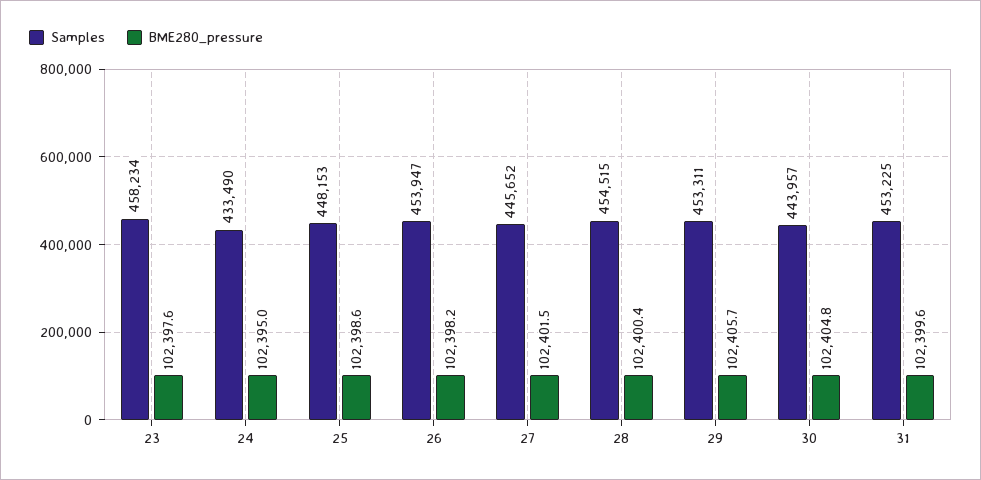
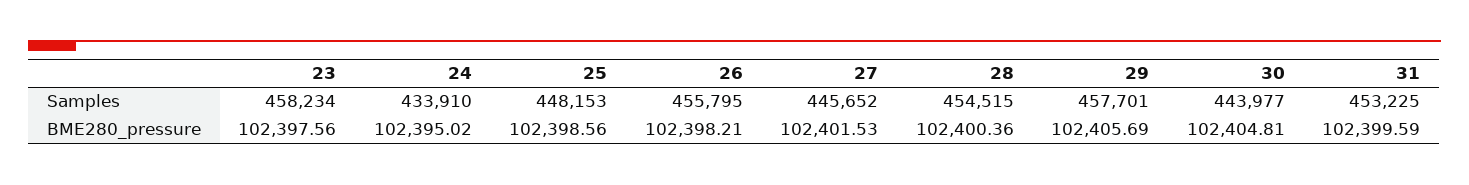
Samples, 24: 433490 -> 433910
Samples, 26: 453947 -> 455795
Samples, 29: 453311 -> 457701
Samples, 30: 443957 -> 443977

